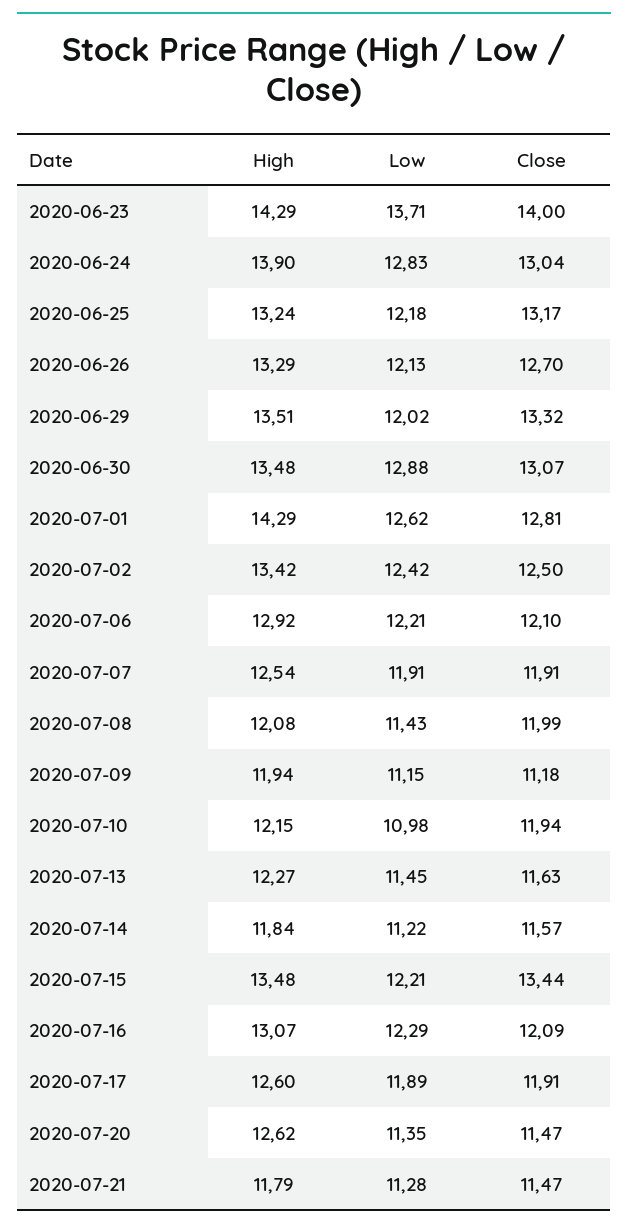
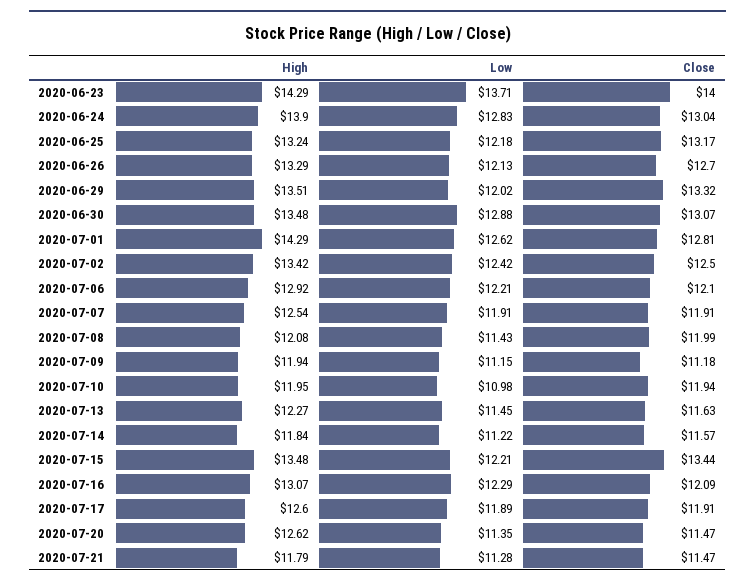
High, 2020-07-10: 12.15 -> 11.95

